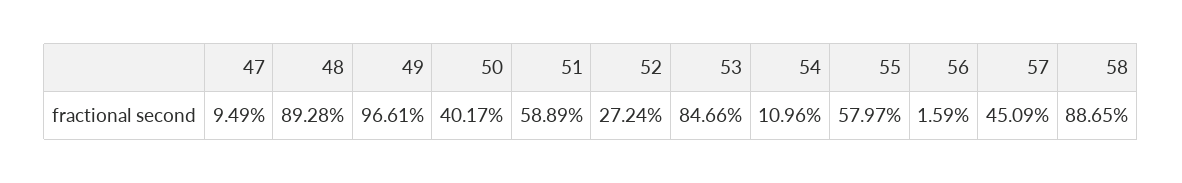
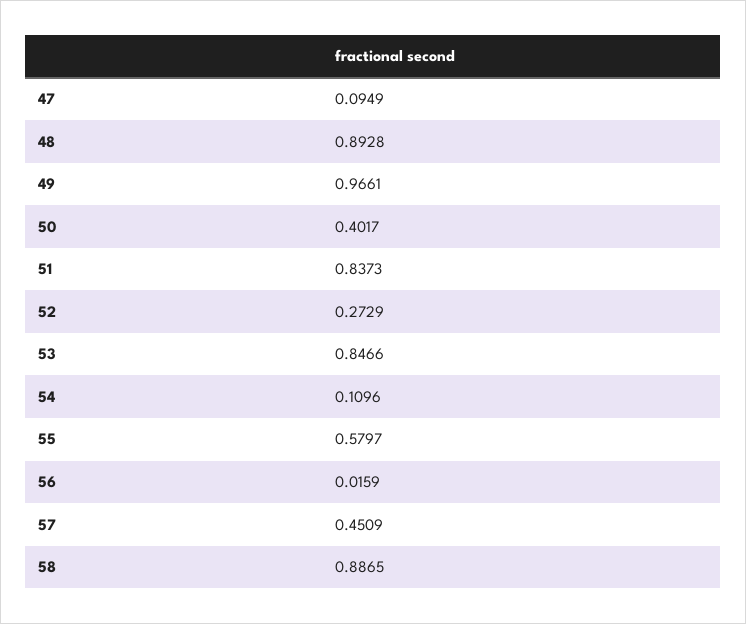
51: 0.5889 -> 0.8373
52: 0.2724 -> 0.2729

